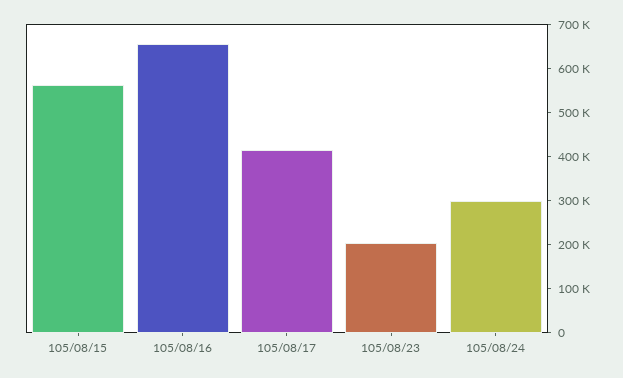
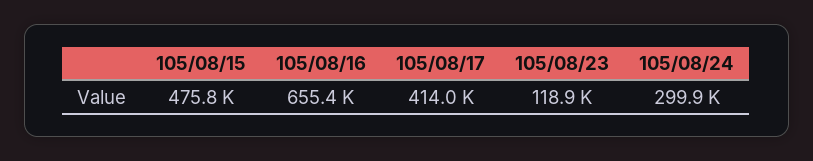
105/08/15: 560000 -> 475800
105/08/23: 200000 -> 118900

